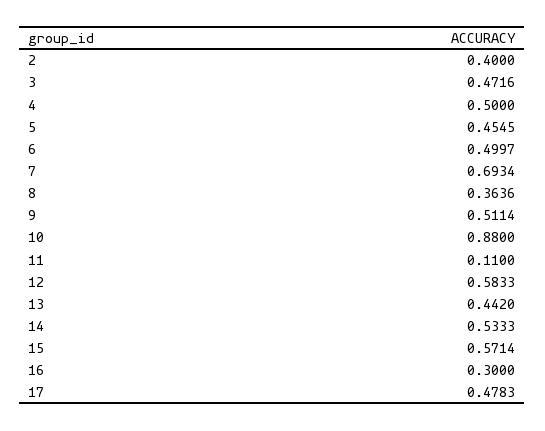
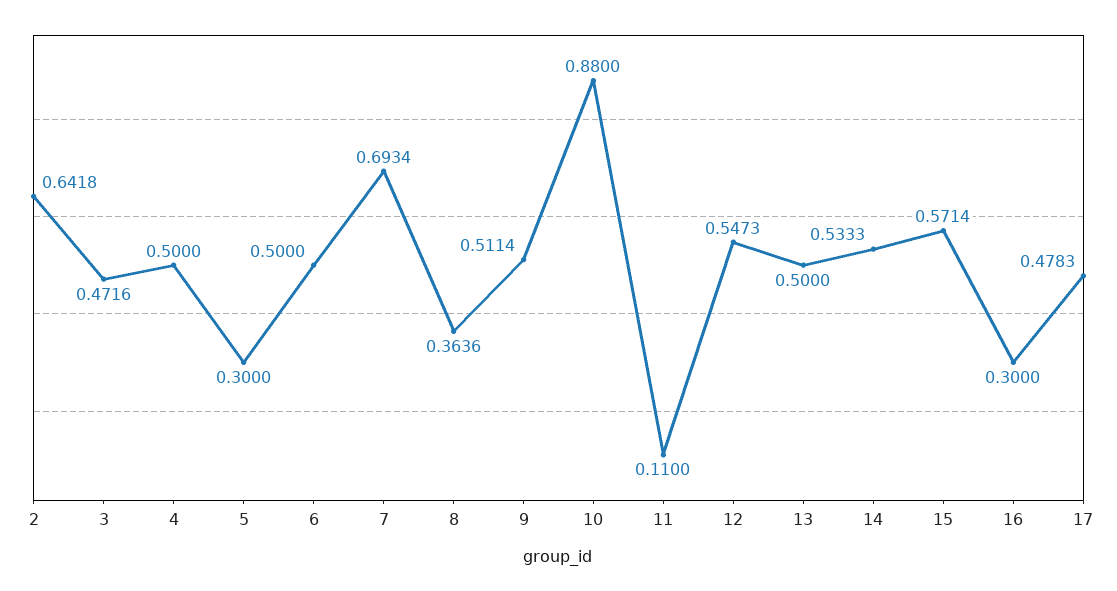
2: 0.4 -> 0.6418
5: 0.4545 -> 0.3
6: 0.4997 -> 0.5
12: 0.5833 -> 0.5473
13: 0.442 -> 0.5

